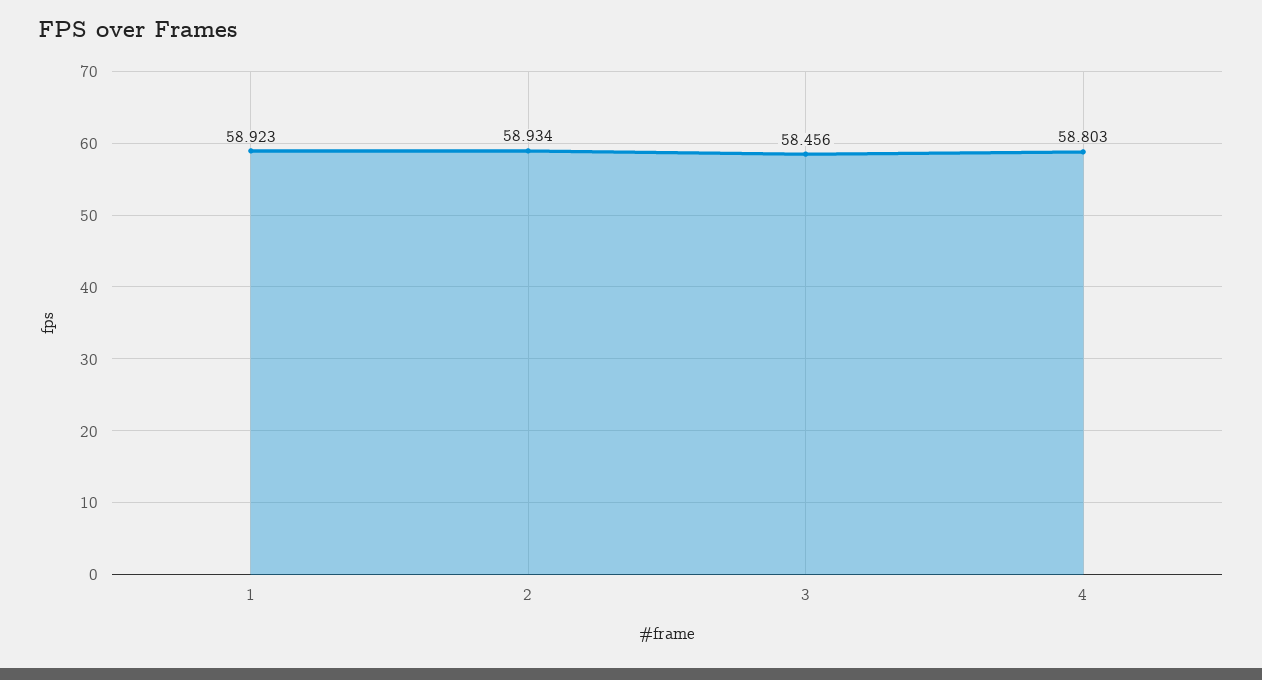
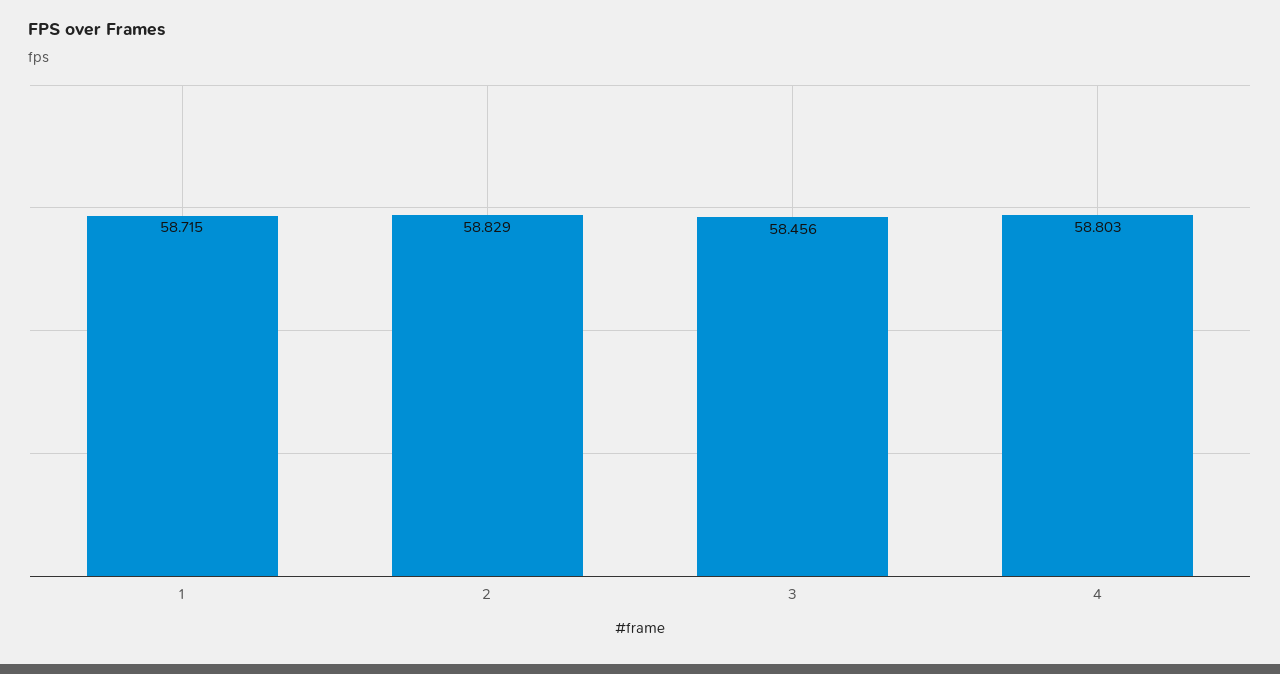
1: 58.923 -> 58.715
2: 58.934 -> 58.829

